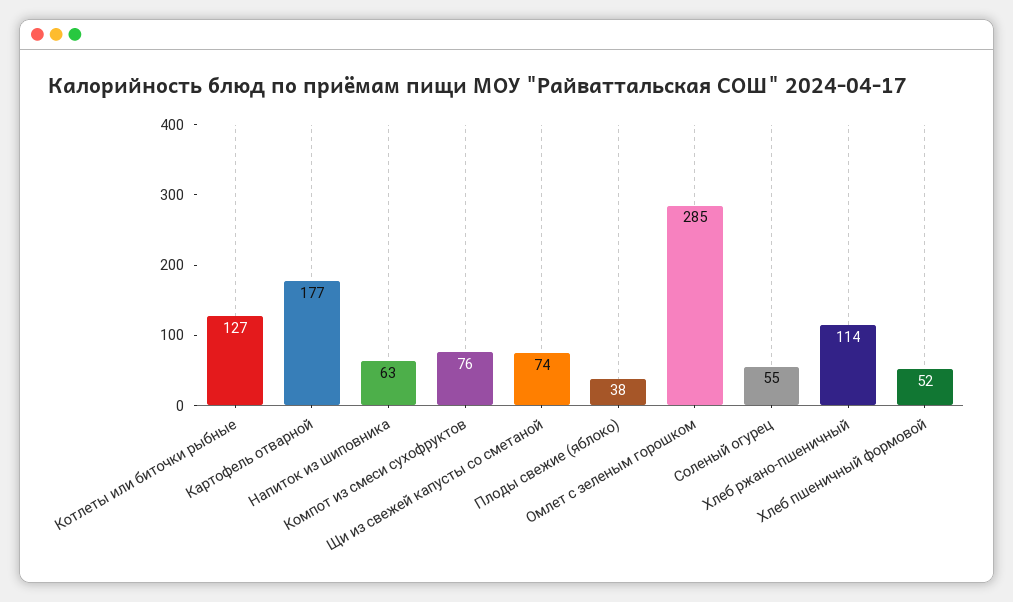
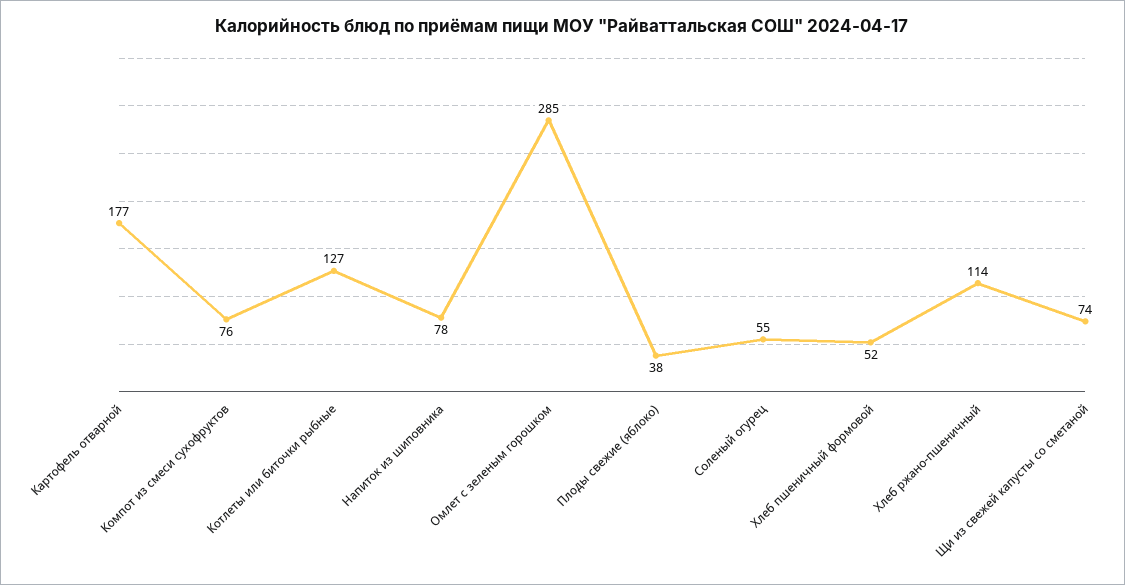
Напиток из шиповника: 63 -> 78

